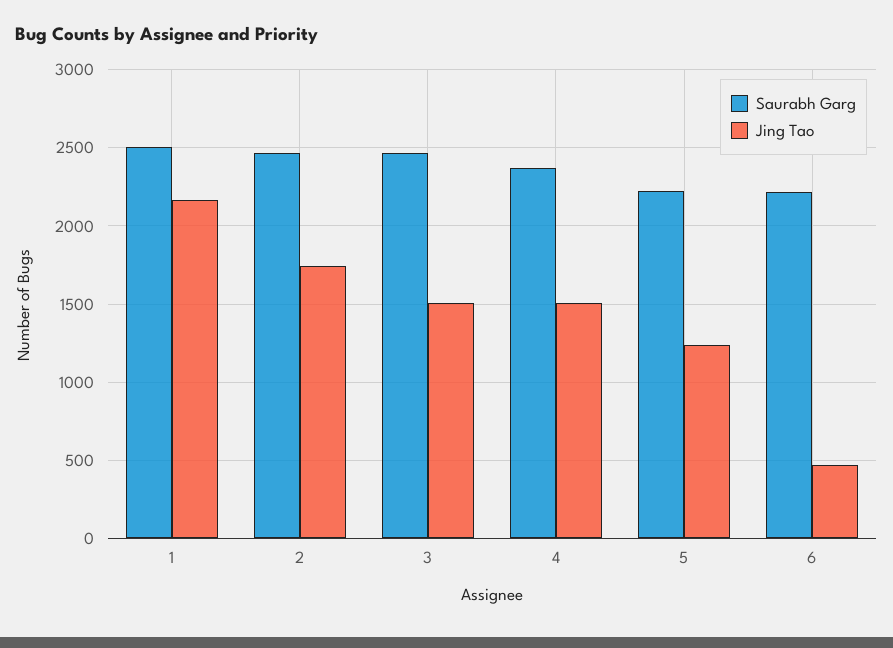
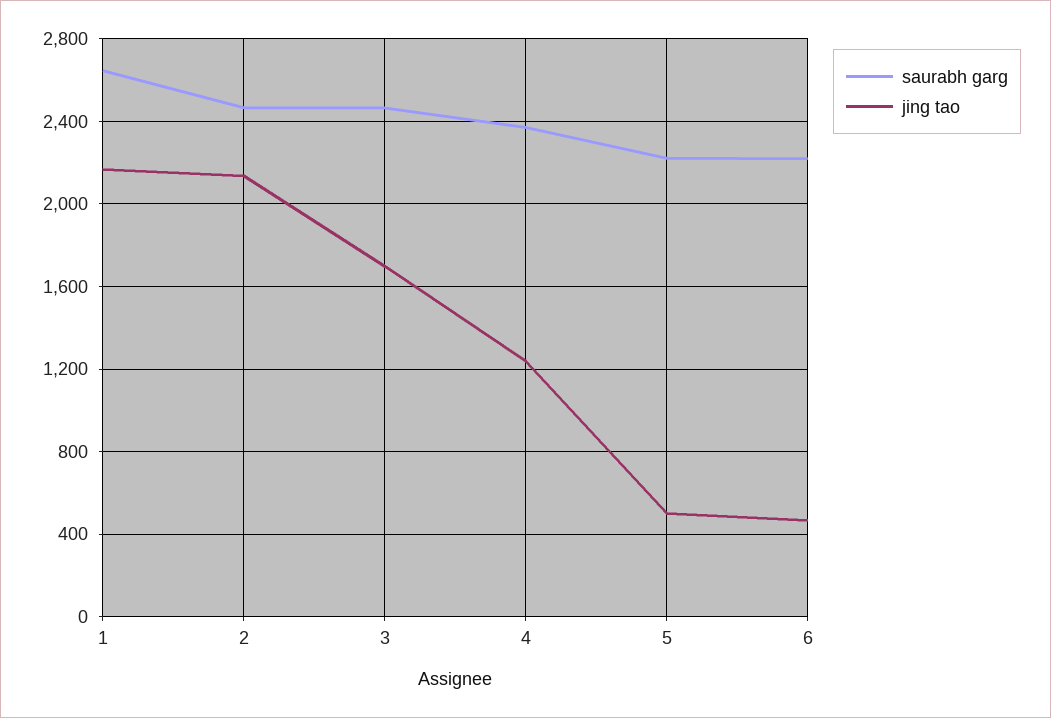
Saurabh Garg, 1: 2500 -> 2650
Jing Tao, 2: 1750 -> 2150
Jing Tao, 3: 1500 -> 1700
Jing Tao, 4: 1500 -> 1250
Jing Tao, 5: 1250 -> 500

